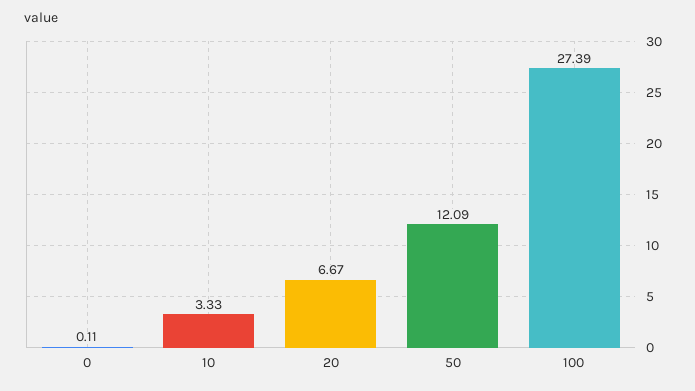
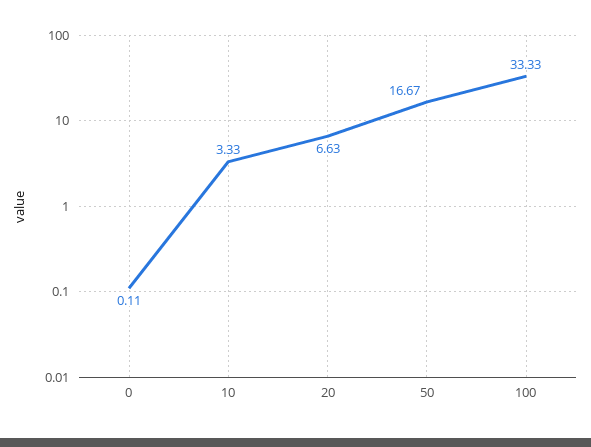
20: 6.67 -> 6.63
50: 12.09 -> 16.67
100: 27.39 -> 33.33

